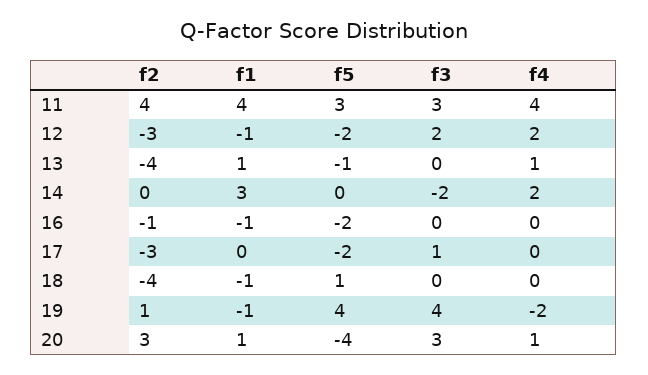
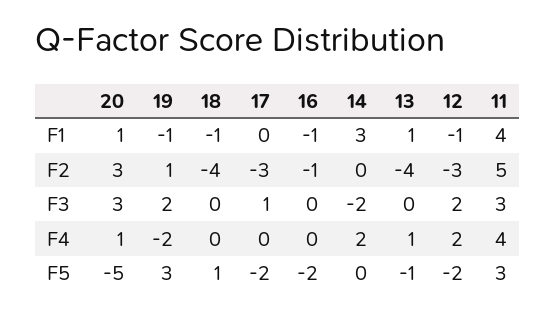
f2, 11: 4 -> 5
f5, 19: 4 -> 3
f3, 19: 4 -> 2
f5, 20: -4 -> -5

